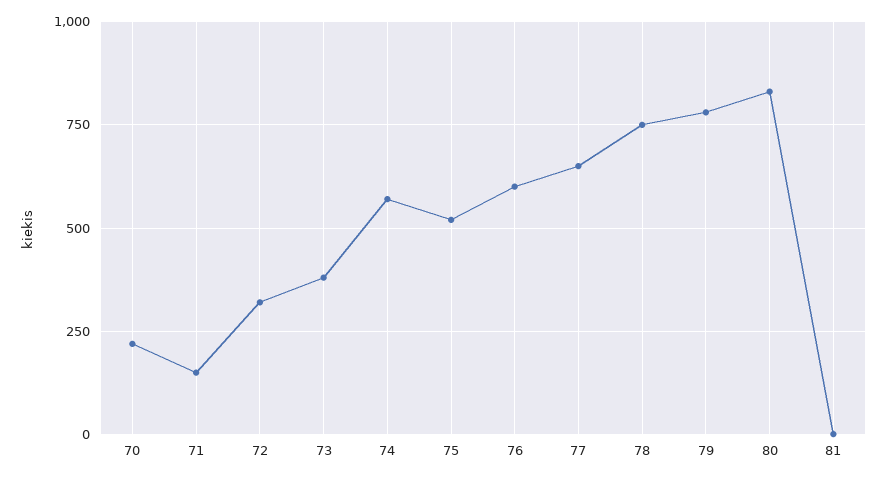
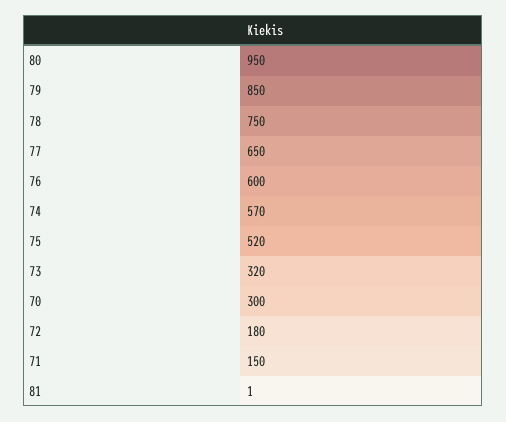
70: 225 -> 300
72: 325 -> 180
73: 375 -> 320
79: 775 -> 850
80: 825 -> 950

